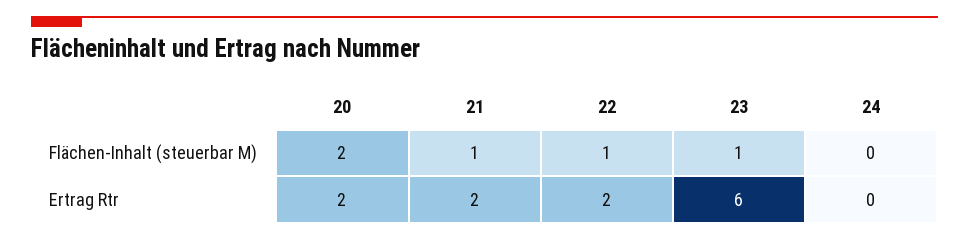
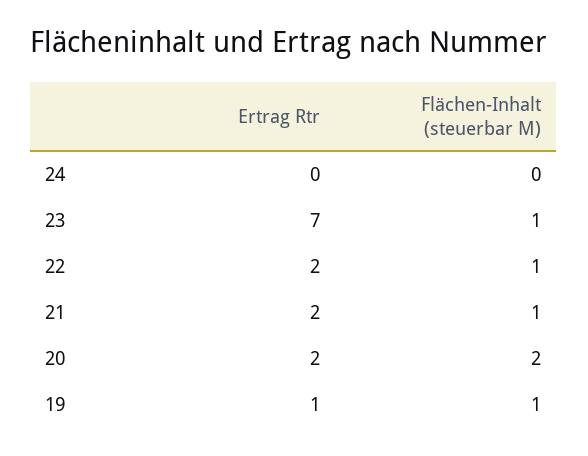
23, Ertrag Rtr: 6 -> 7
19, Ertrag Rtr: none -> 1
19, Flächen-Inhalt (steuerbar M): none -> 1

